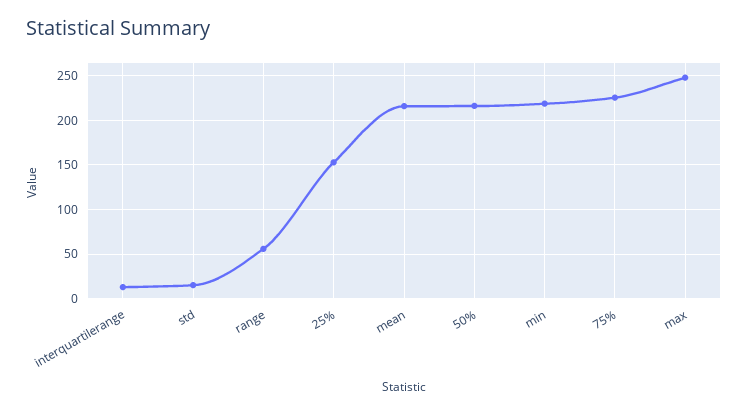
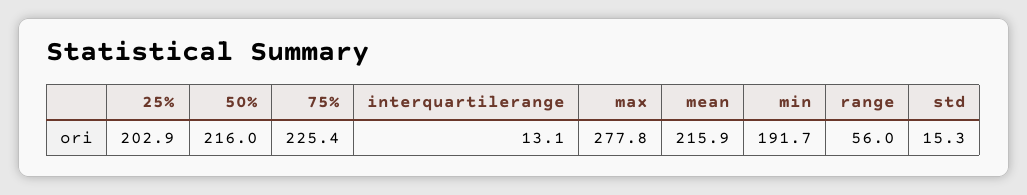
25%: 150 -> 202.9
min: 220 -> 191.7
max: 250 -> 277.8

